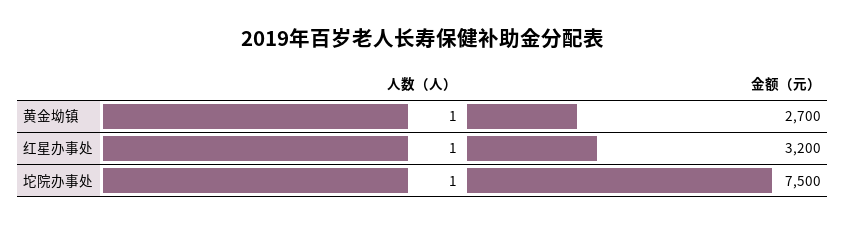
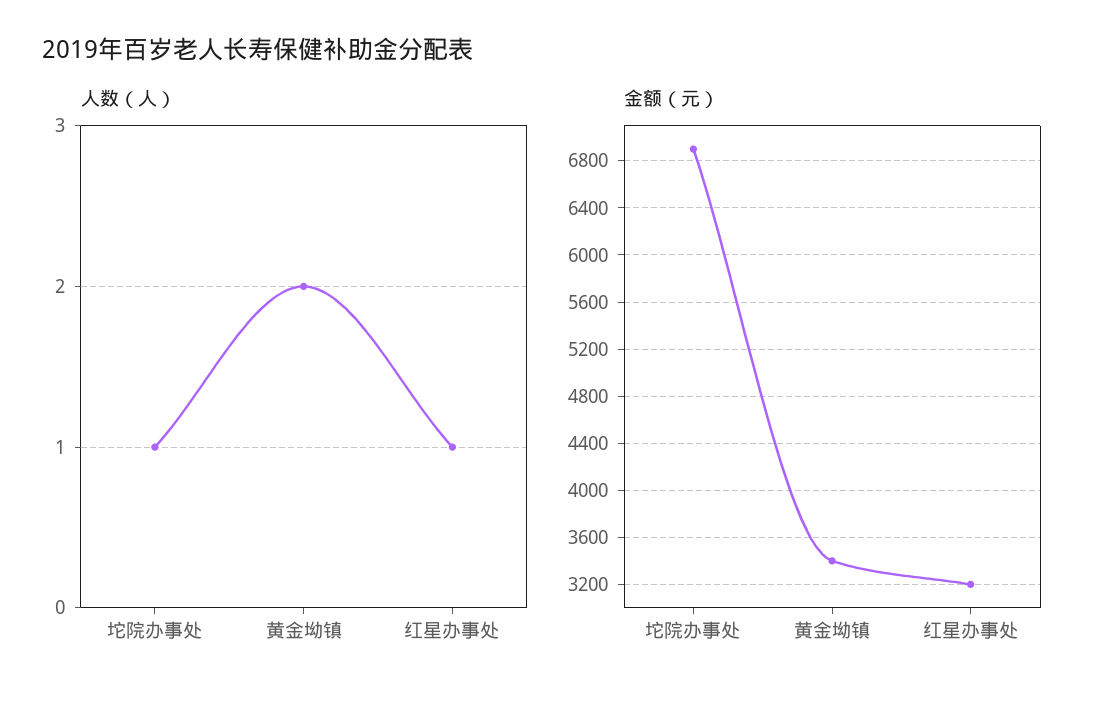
人数（人）, 黄金坳镇: 1 -> 2
金额（元）, 黄金坳镇: 2700 -> 3400
金额（元）, 坨院办事处: 7500 -> 6900

